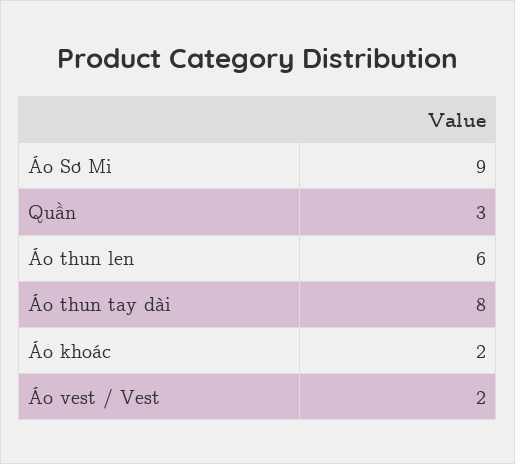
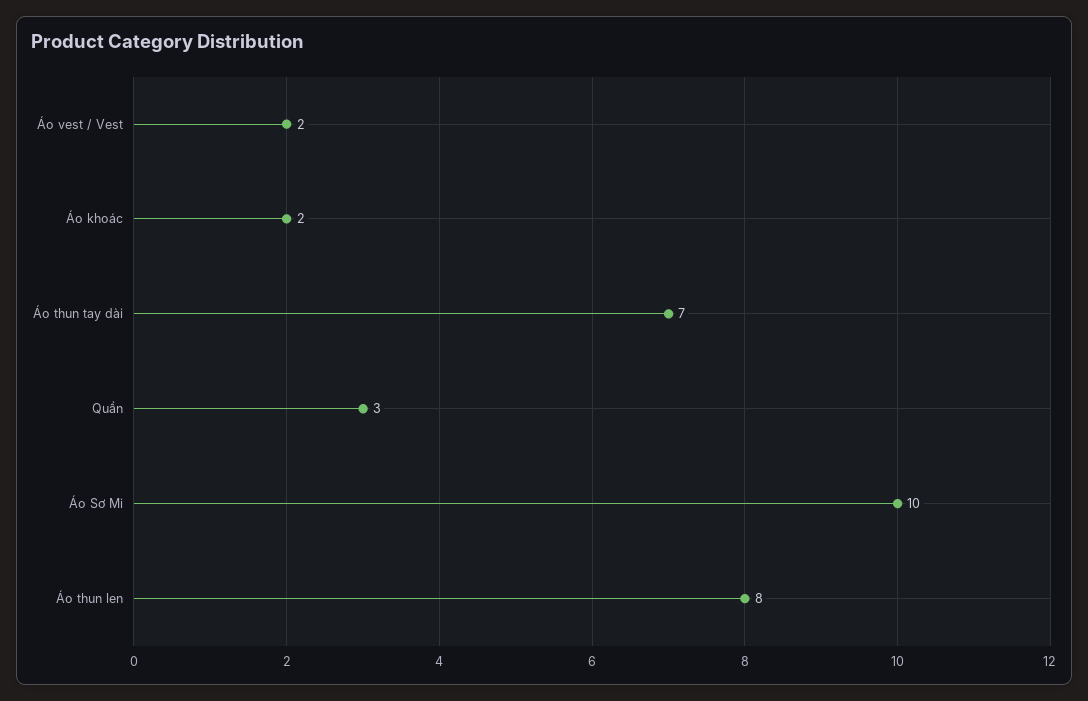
Áo Sơ Mi: 9 -> 10
Áo thun len: 6 -> 8
Áo thun tay dài: 8 -> 7

